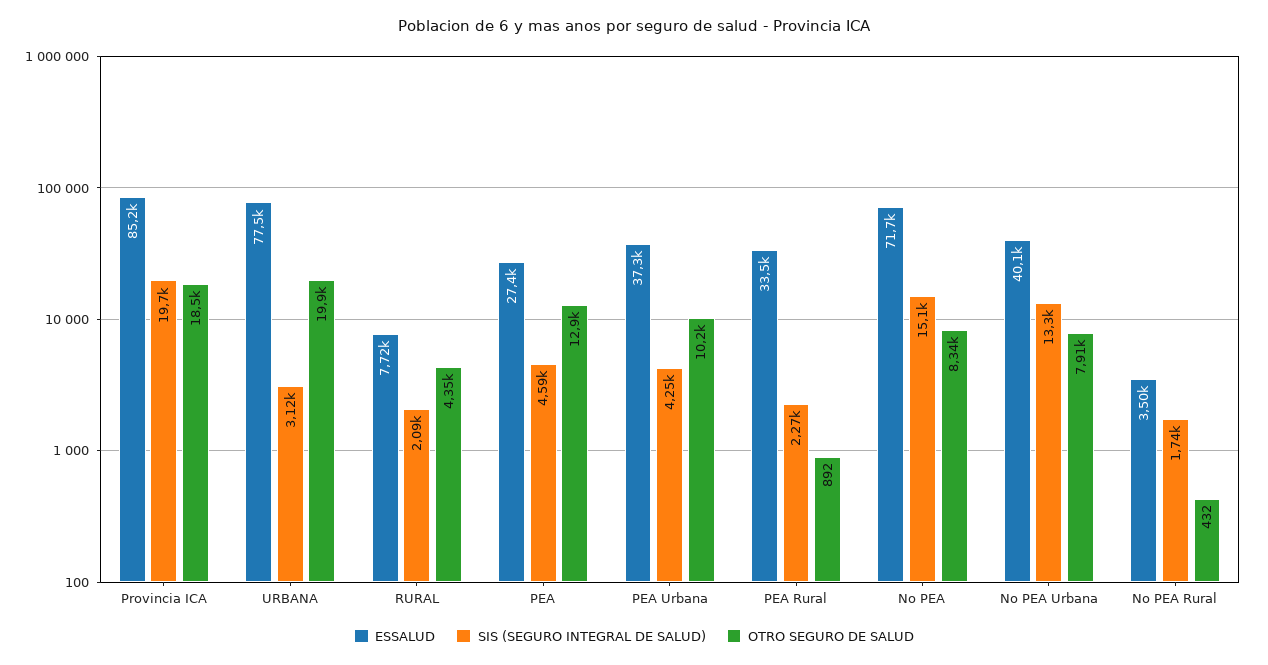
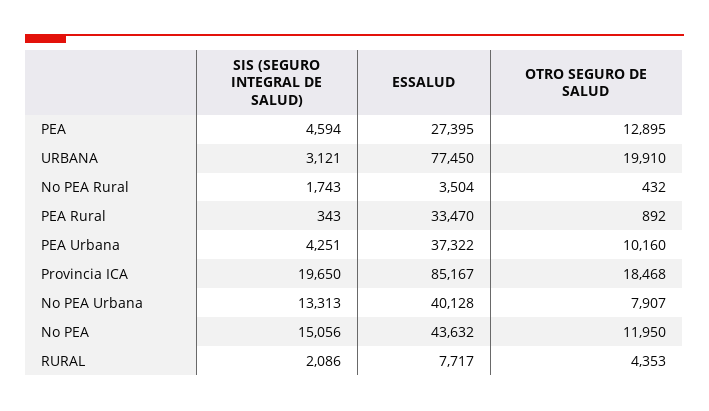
SIS (SEGURO INTEGRAL DE SALUD), PEA Rural: 2270 -> 343
ESSALUD, No PEA: 71700 -> 43632
OTRO SEGURO DE SALUD, No PEA: 8340 -> 11950

